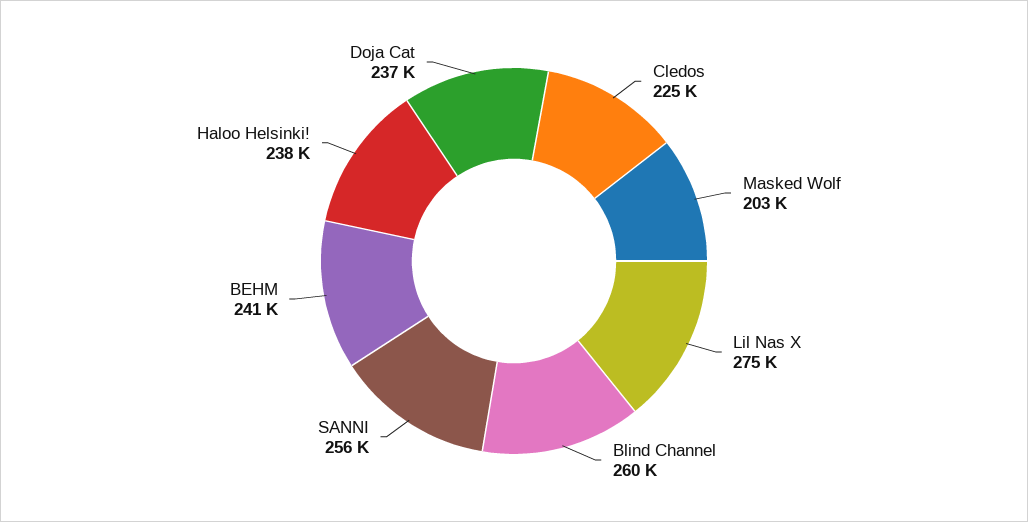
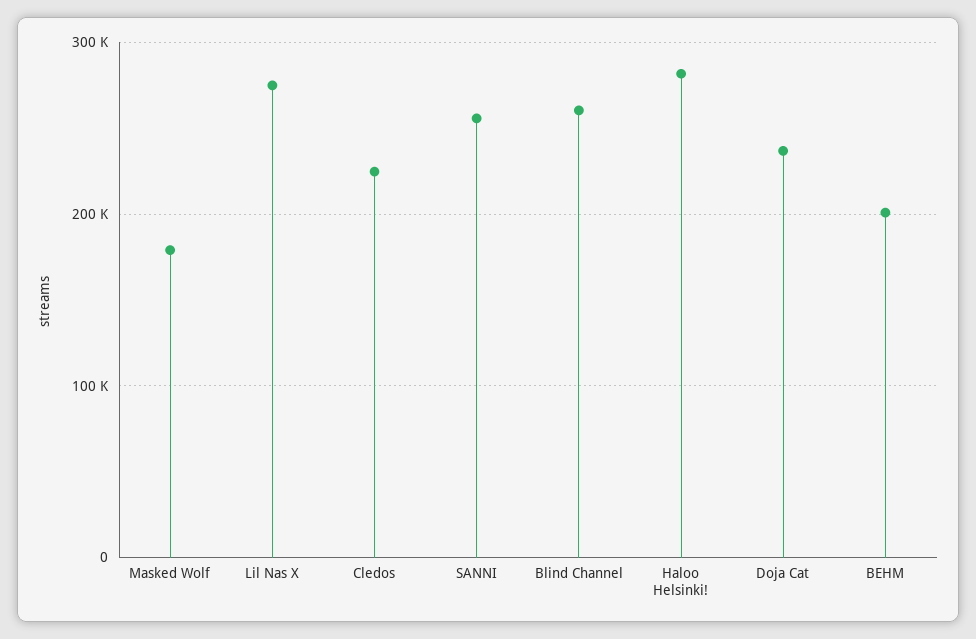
Masked Wolf: 203000 -> 180000
BEHM: 241000 -> 200000
Haloo Helsinki!: 238000 -> 280000

